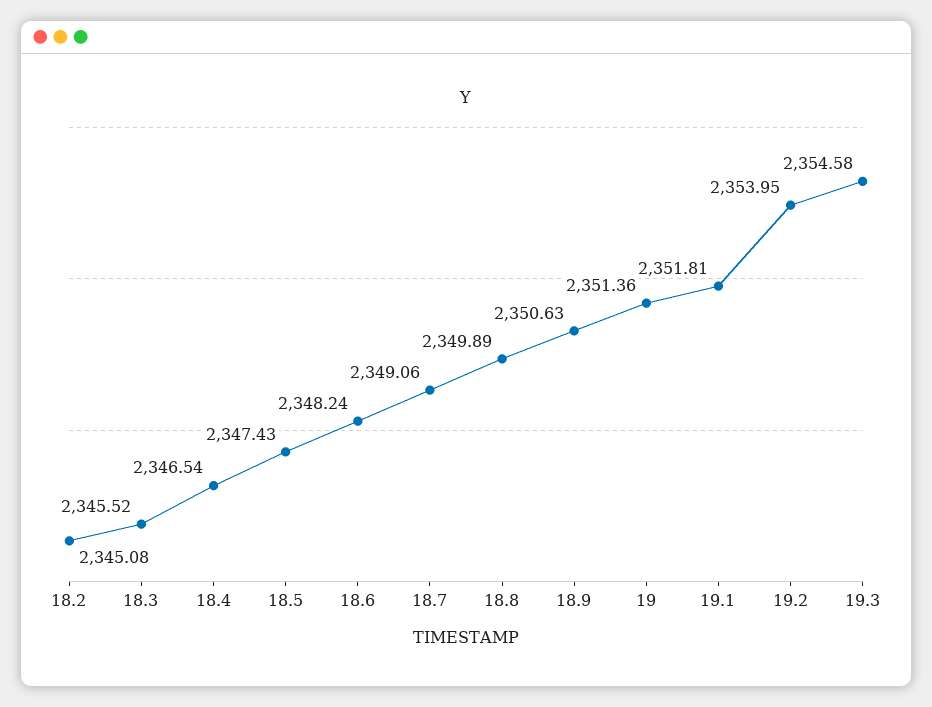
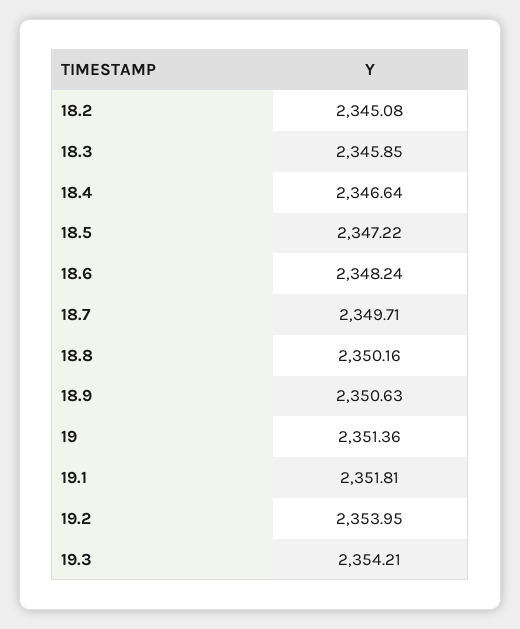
18.3: 2345.52 -> 2345.85
18.4: 2346.54 -> 2346.64
18.5: 2347.43 -> 2347.22
18.7: 2349.06 -> 2349.71
18.8: 2349.89 -> 2350.16
19.3: 2354.58 -> 2354.21

